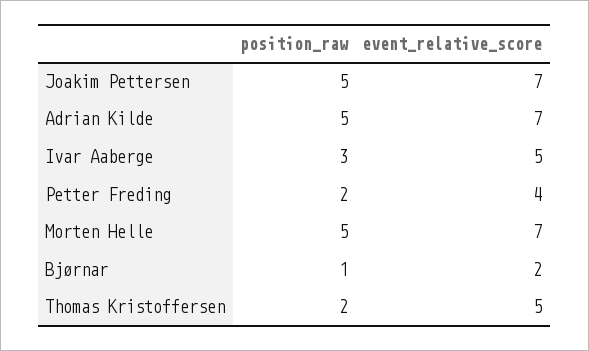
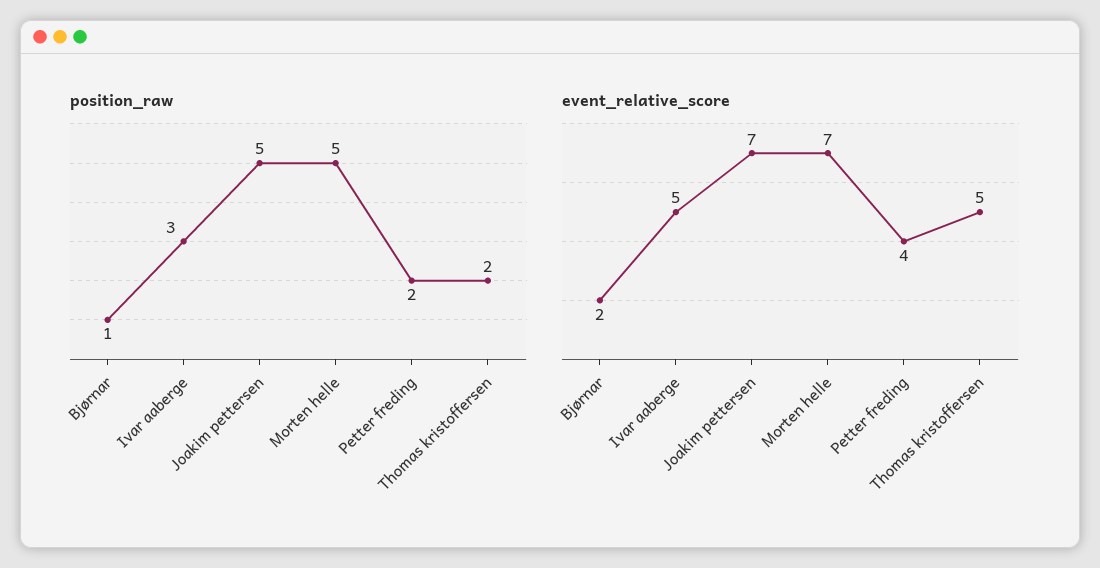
position_raw, Adrian Kilde: 5 -> none
event_relative_score, Adrian Kilde: 7 -> none

